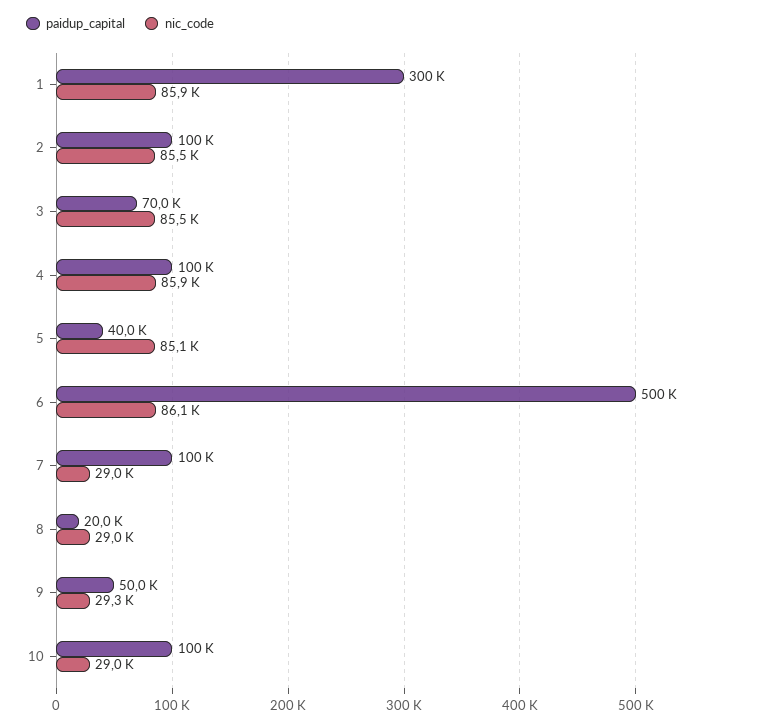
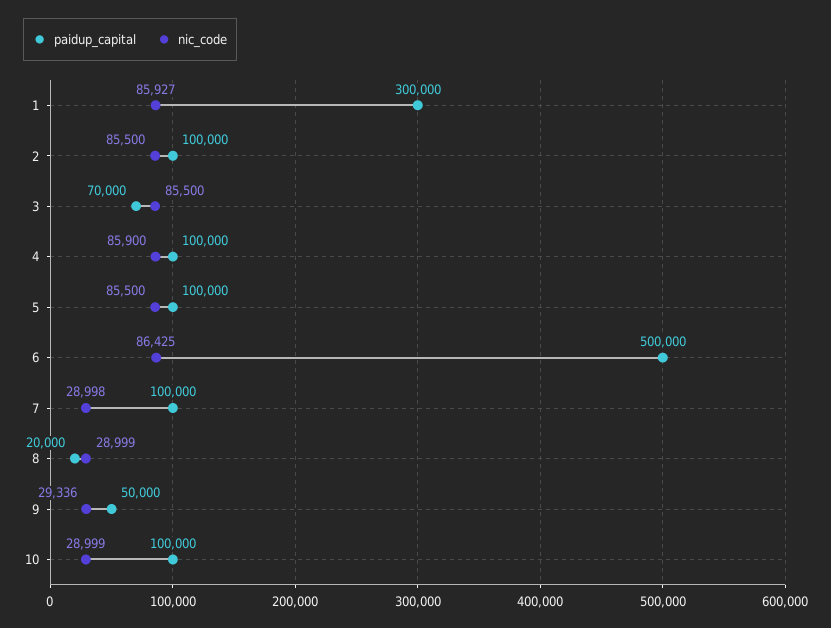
paidup_capital, 5: 40000 -> 100000
nic_code, 5: 85100 -> 85500
nic_code, 6: 86100 -> 86425

